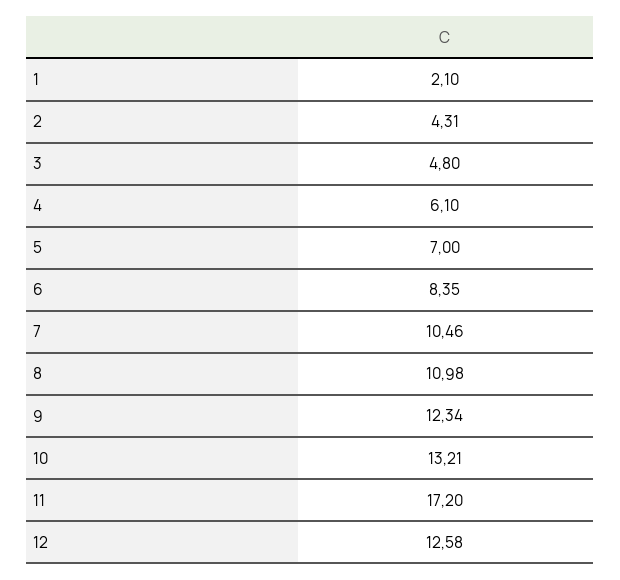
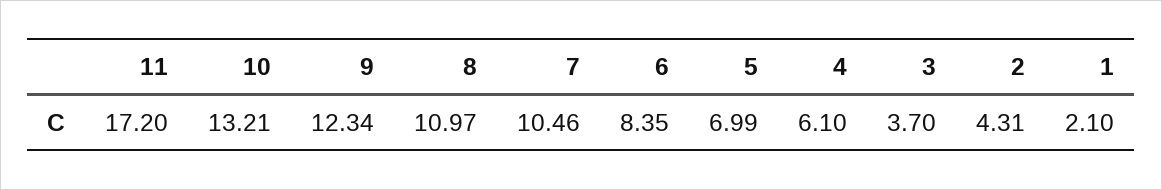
3: 4.8 -> 3.7
5: 7 -> 6.99
8: 10.98 -> 10.97
12: 12.58 -> none

